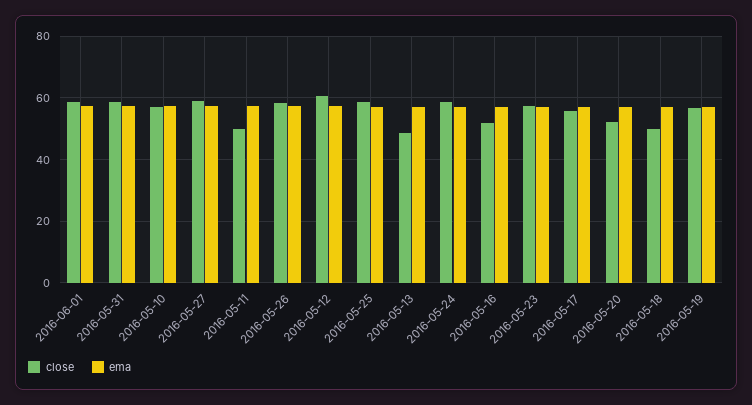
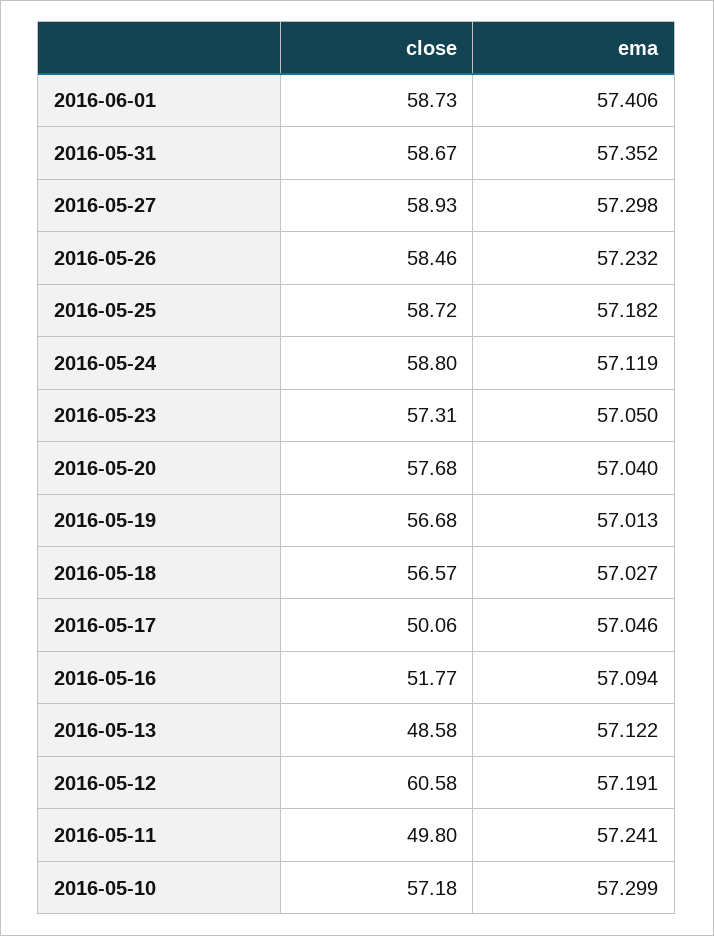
close, 2016-05-17: 56 -> 50.06
close, 2016-05-20: 52 -> 57.68
close, 2016-05-18: 50 -> 56.57

